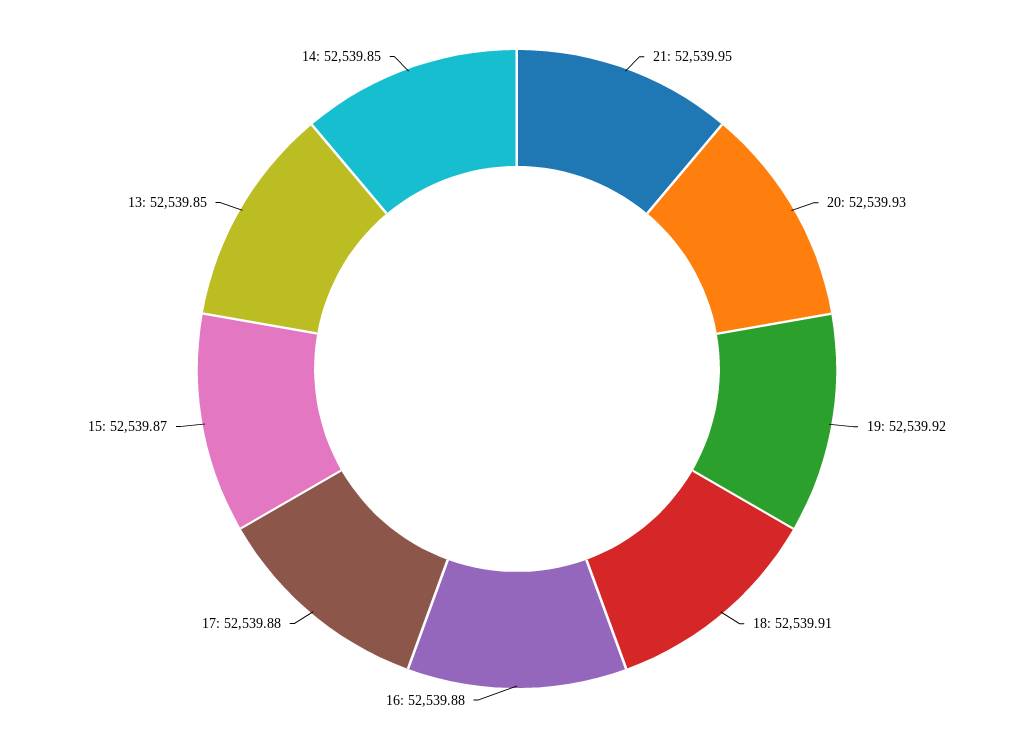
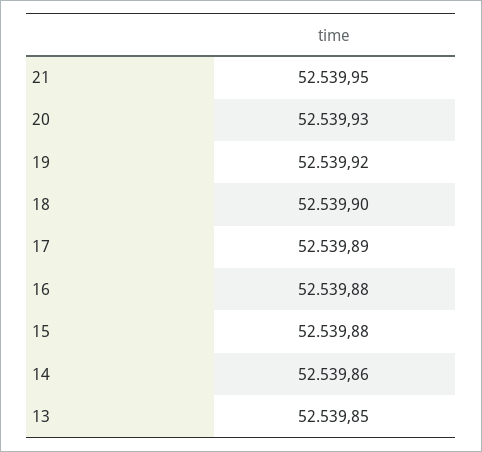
18: 52539.91 -> 52539.9
17: 52539.88 -> 52539.89
15: 52539.87 -> 52539.88
14: 52539.85 -> 52539.86

